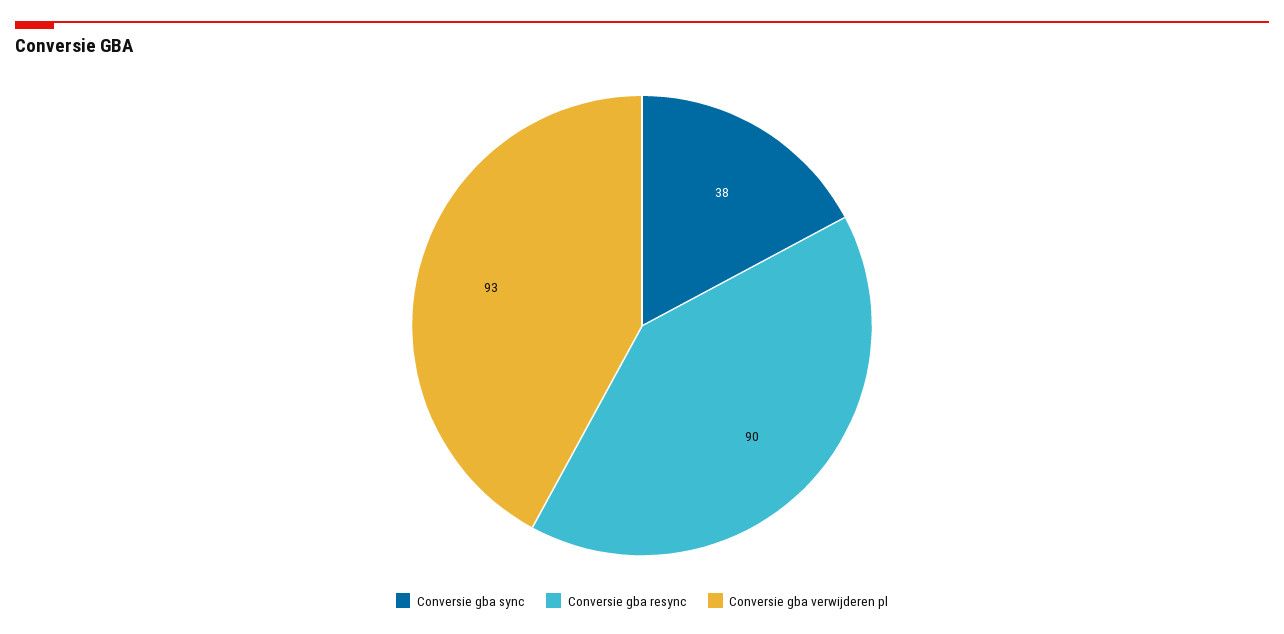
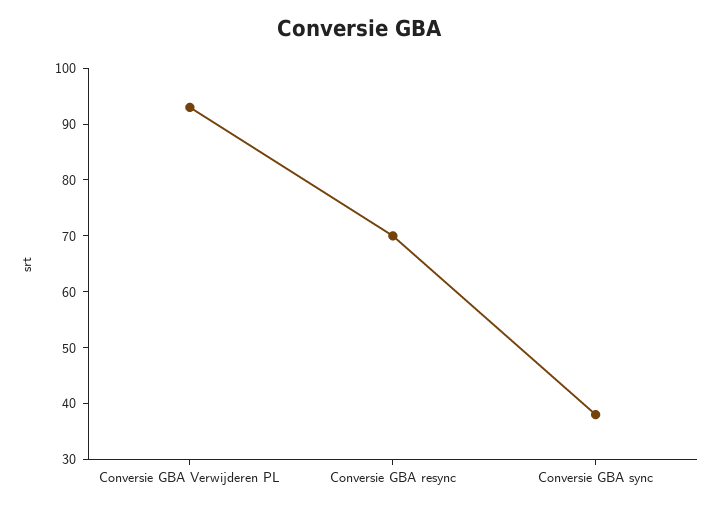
Conversie gba resync: 90 -> 70

